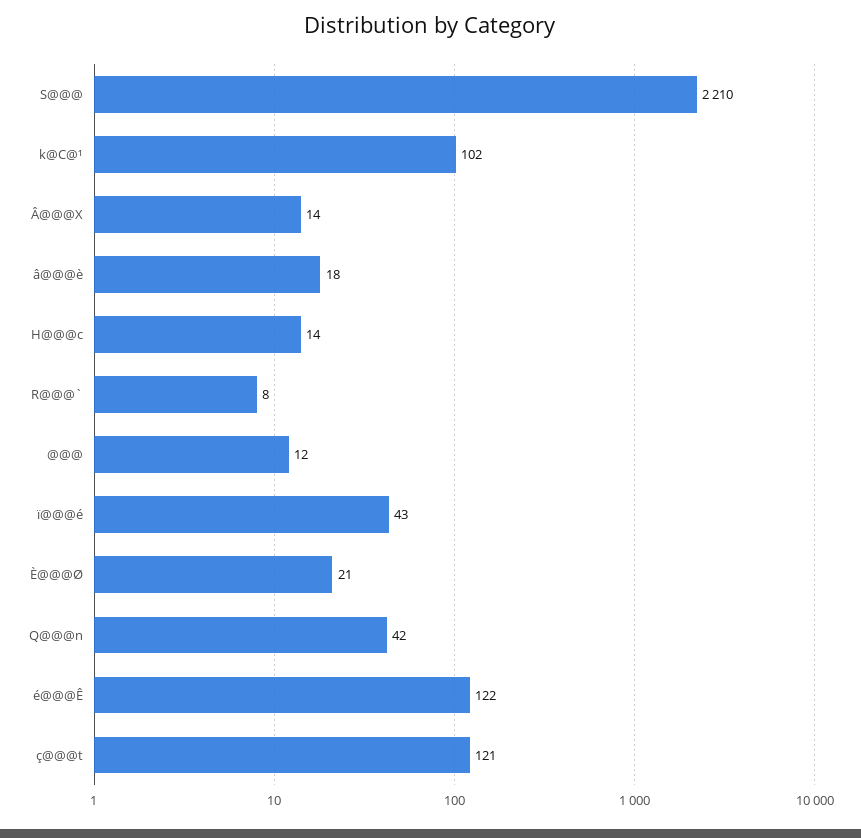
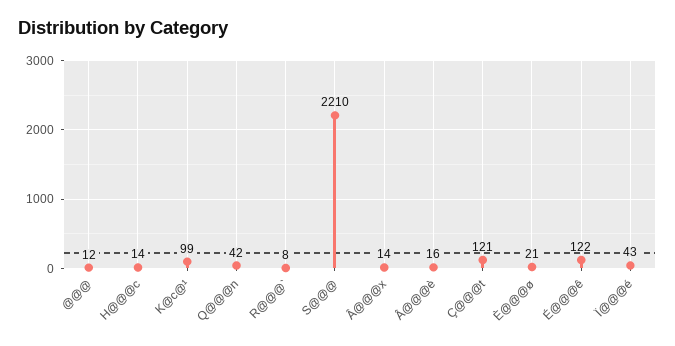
k@C@¹: 102 -> 99
â@@@è: 18 -> 16

